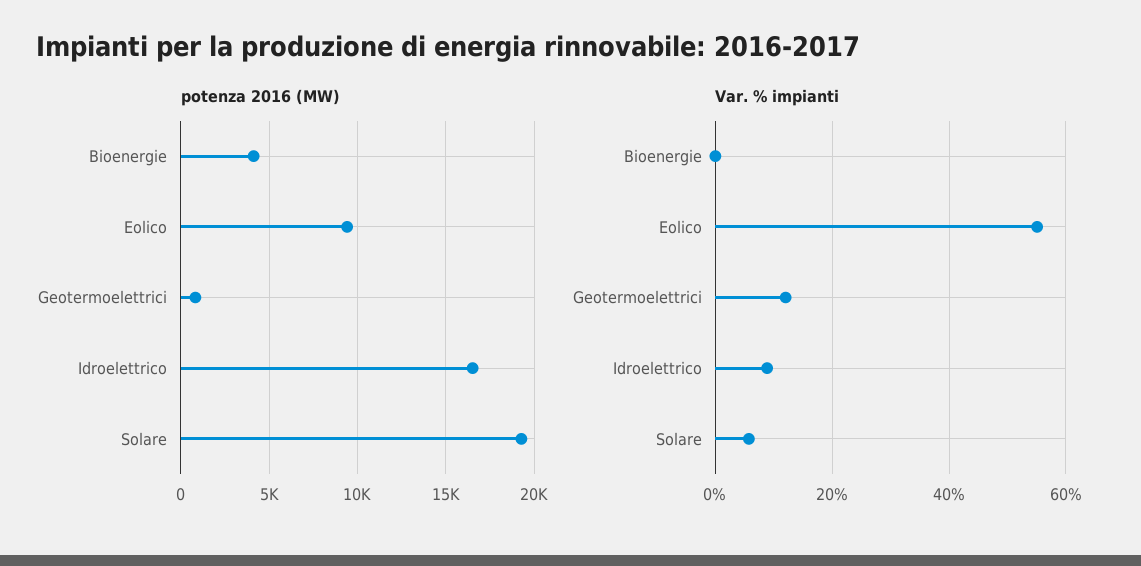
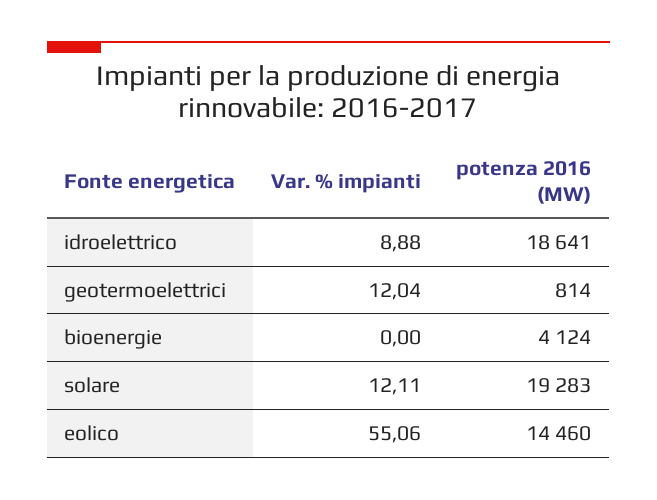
potenza 2016 (MW), Eolico: 9500 -> 14460
potenza 2016 (MW), Idroelettrico: 16500 -> 18641
Var. % impianti, Solare: 6 -> 12.11

